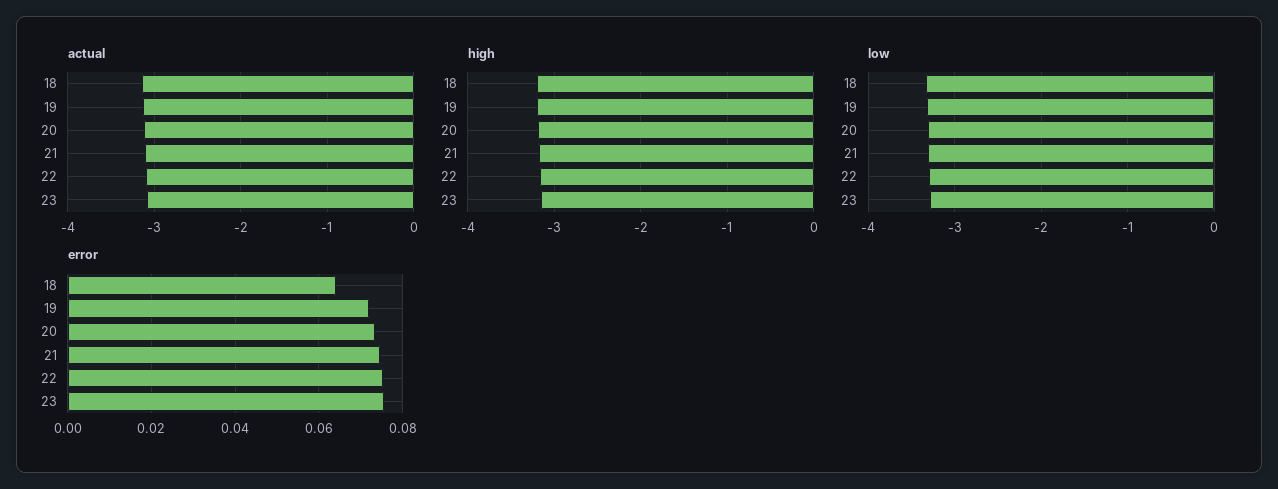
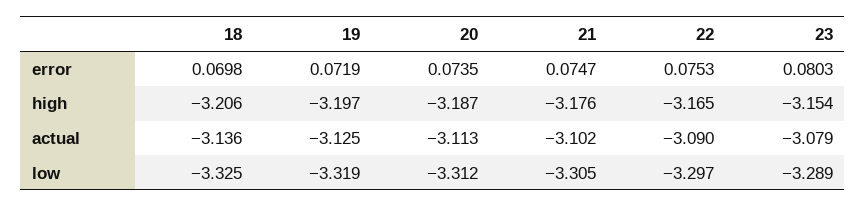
error, 18: 0.064 -> 0.0698
error, 23: 0.076 -> 0.0803

